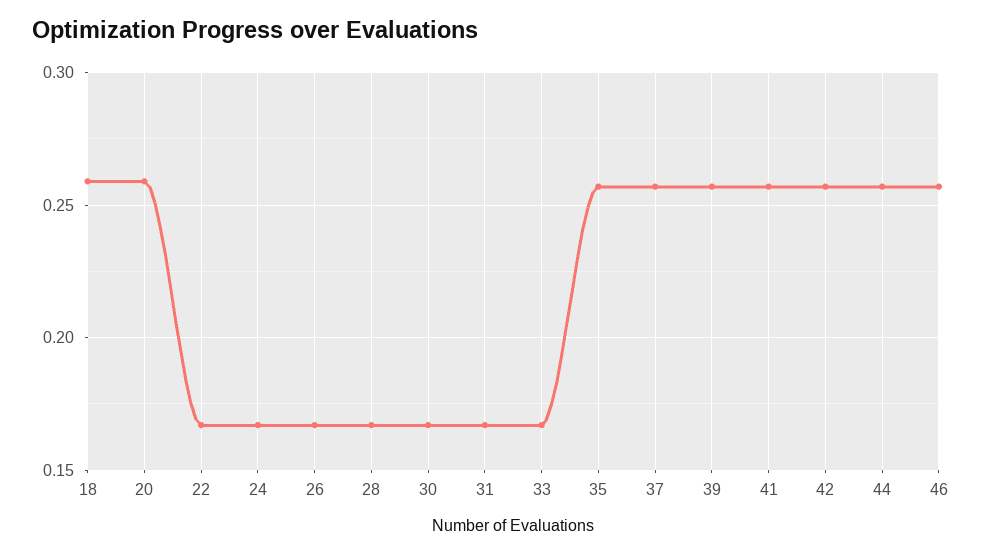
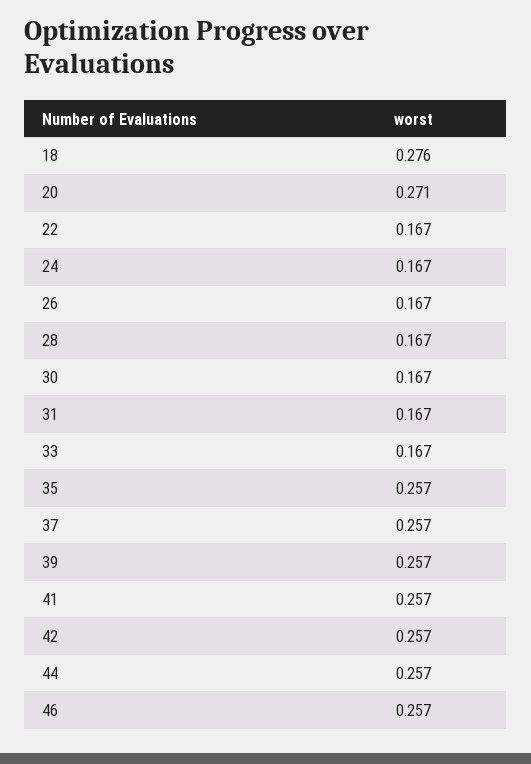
18: 0.26 -> 0.276
20: 0.26 -> 0.271

